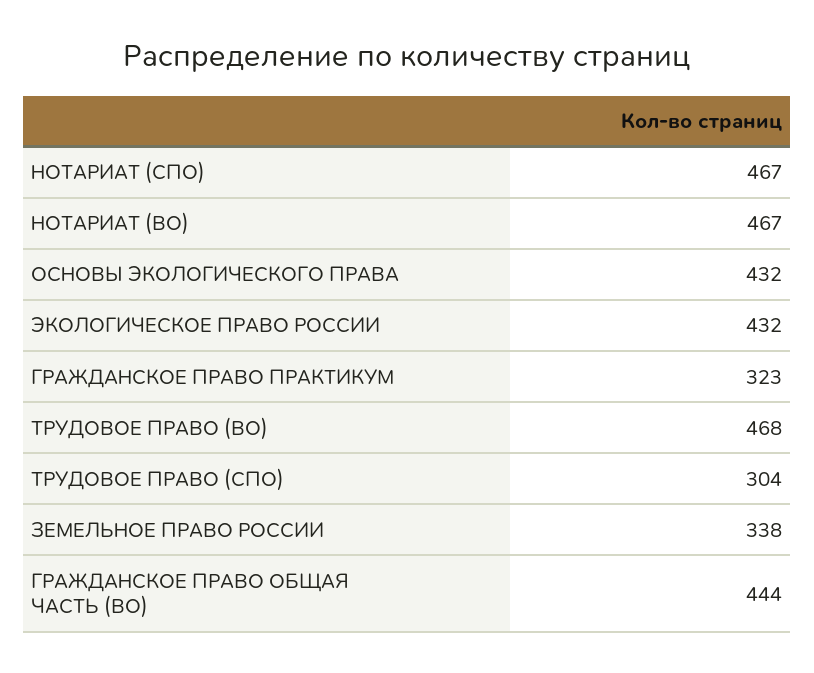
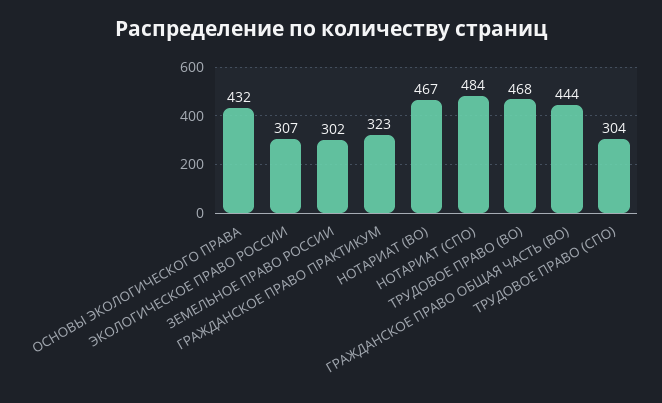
НОТАРИАТ (СПО): 467 -> 484
ЭКОЛОГИЧЕСКОЕ ПРАВО РОССИИ: 432 -> 307
ЗЕМЕЛЬНОЕ ПРАВО РОССИИ: 338 -> 302

